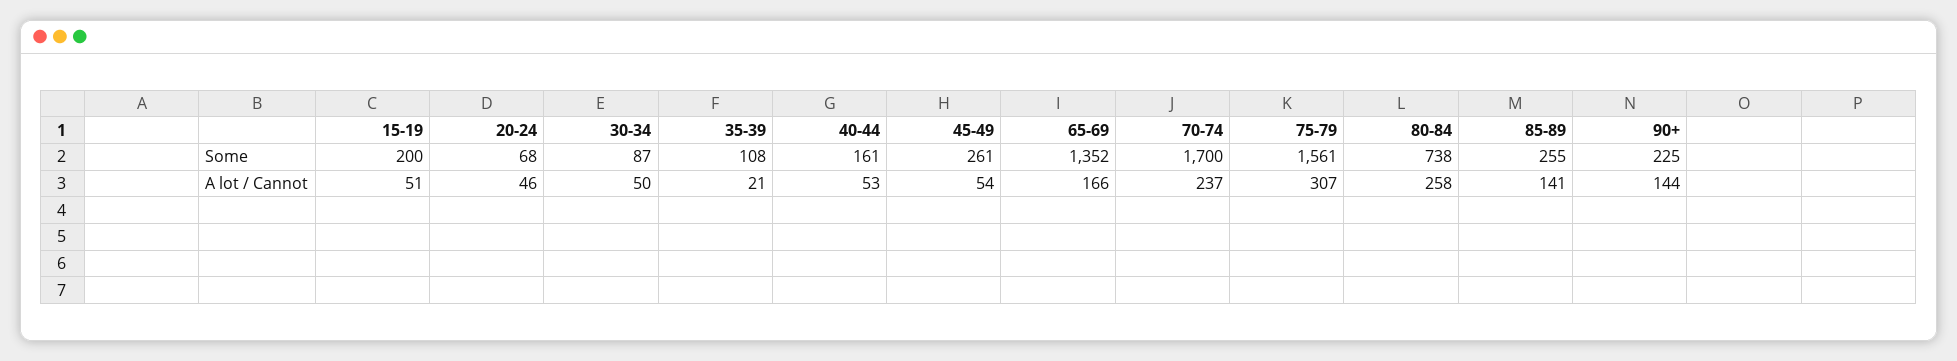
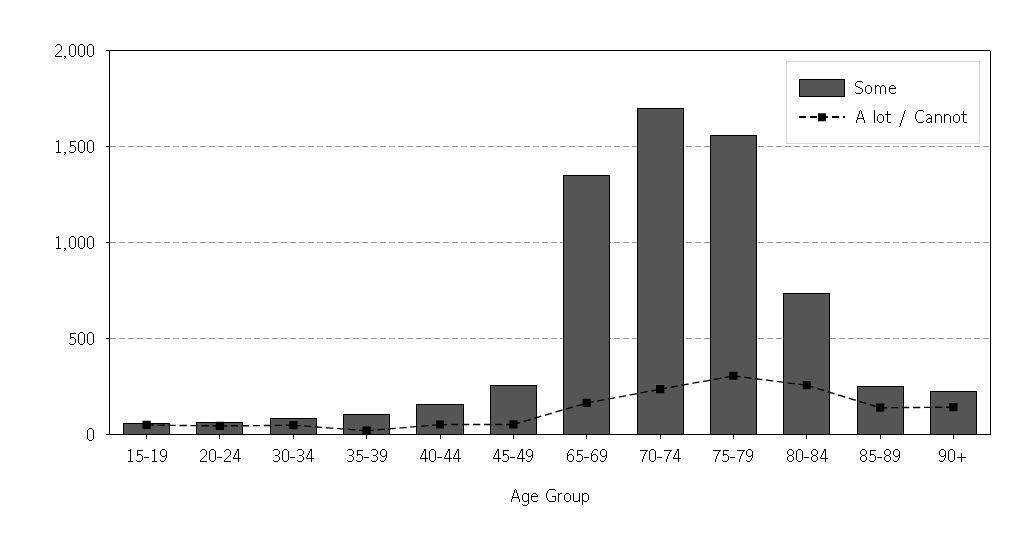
Some, 15-19: 200 -> 50

